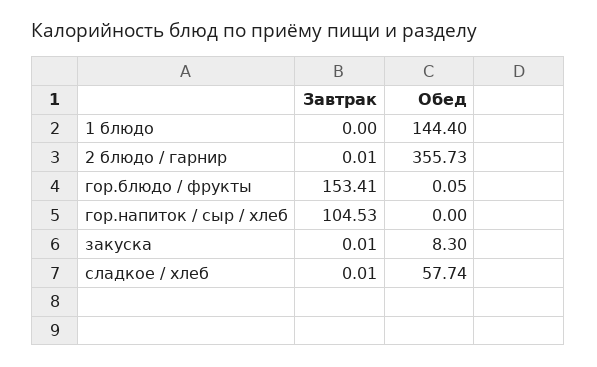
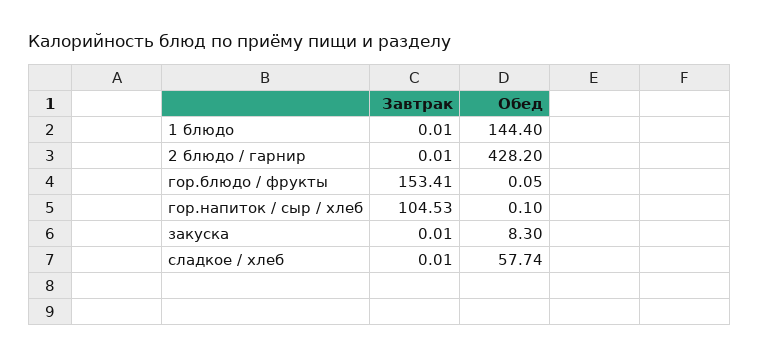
Завтрак, 1 блюдо: 0 -> 0.01
Обед, 2 блюдо / гарнир: 355.73 -> 428.2
Обед, гор.напиток / сыр / хлеб: 0 -> 0.1

